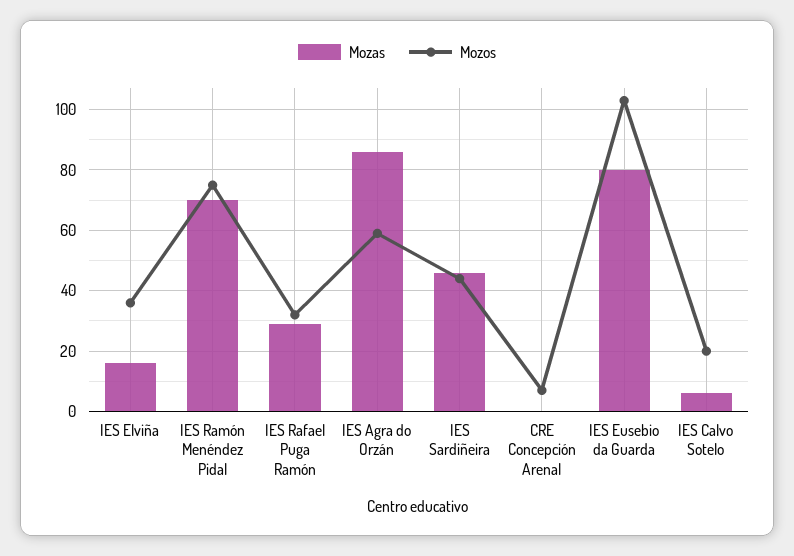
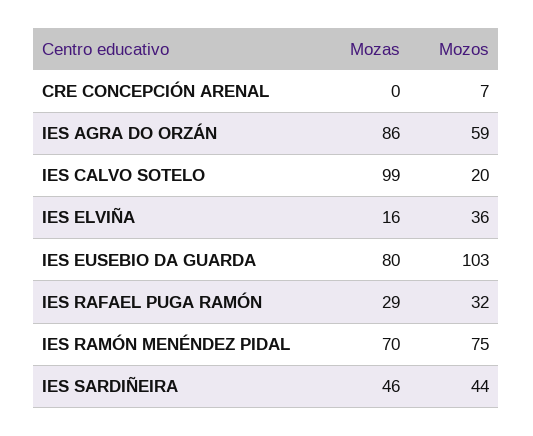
Mozas, IES Calvo Sotelo: 5 -> 99

